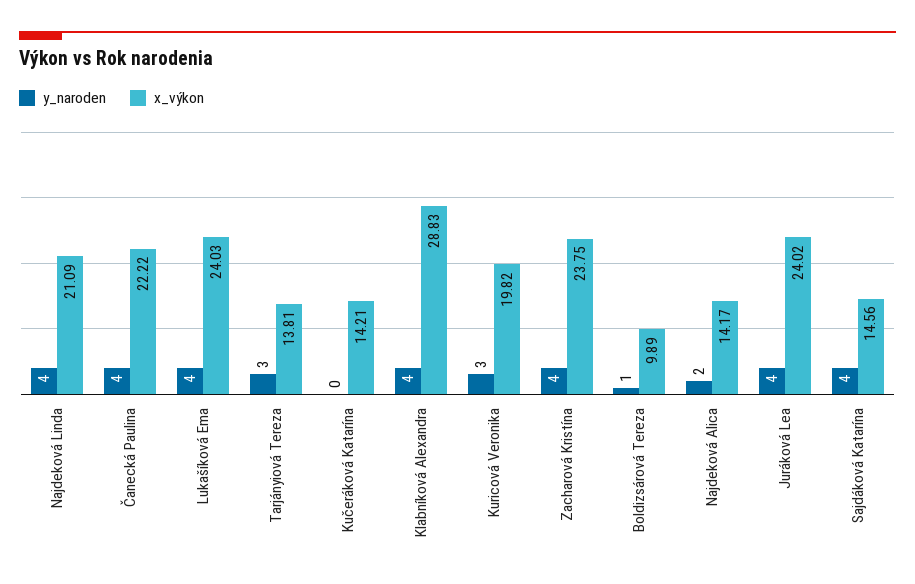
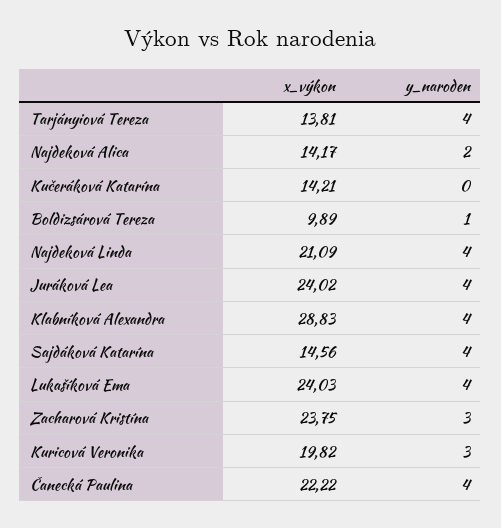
y_naroden, Tarjányiová Tereza: 3 -> 4
y_naroden, Zacharová Kristína: 4 -> 3

